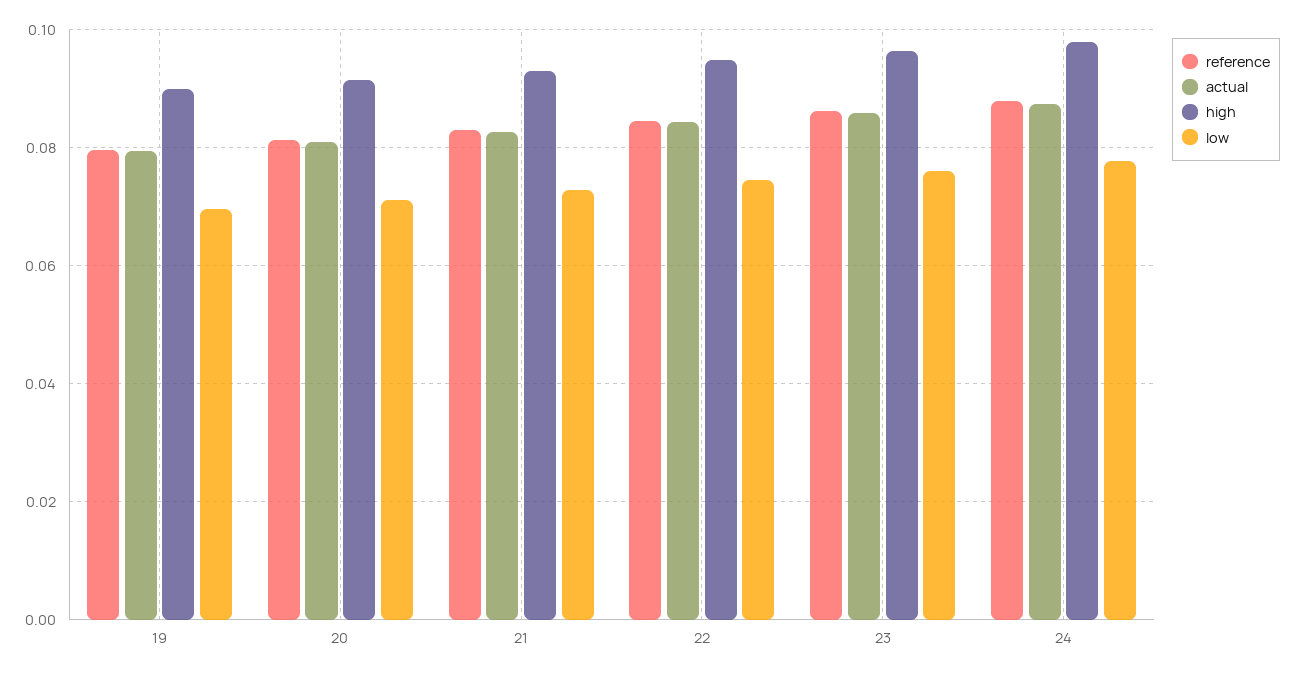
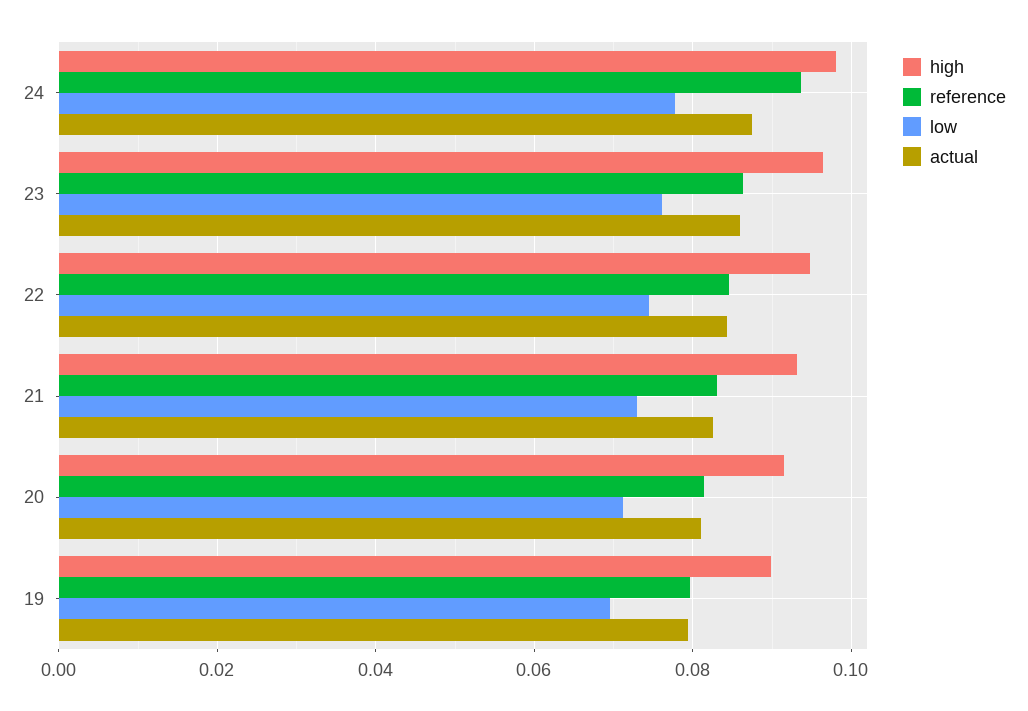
reference, 24: 0.088 -> 0.094

